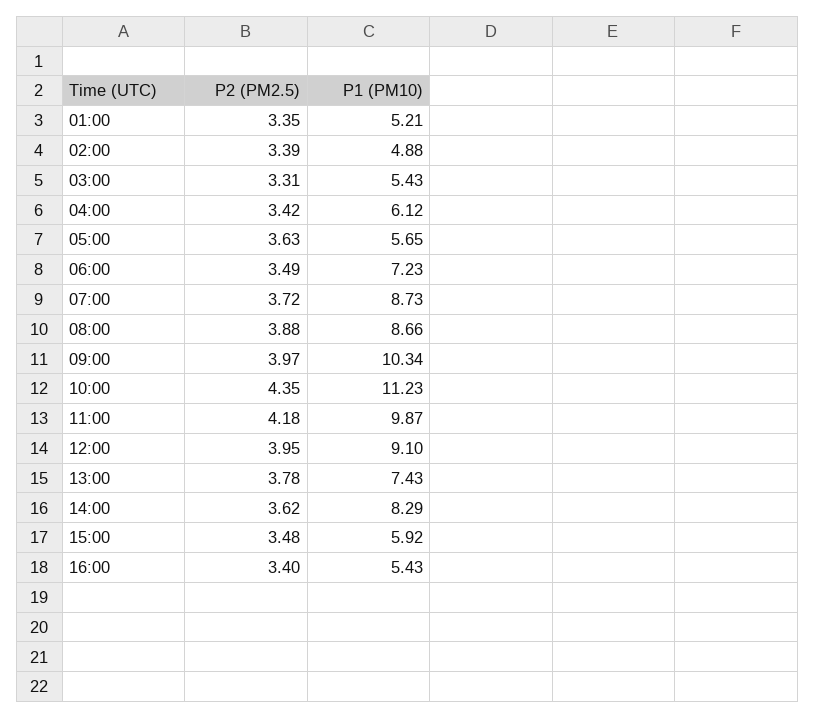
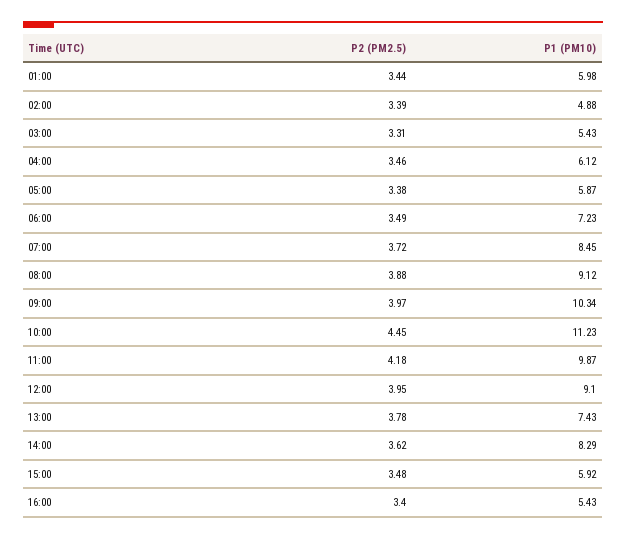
P2 (PM2.5), 01:00: 3.35 -> 3.44
P1 (PM10), 01:00: 5.21 -> 5.98
P2 (PM2.5), 04:00: 3.42 -> 3.46
P2 (PM2.5), 05:00: 3.63 -> 3.38
P1 (PM10), 05:00: 5.65 -> 5.87
P1 (PM10), 07:00: 8.73 -> 8.45
P1 (PM10), 08:00: 8.66 -> 9.12
P2 (PM2.5), 10:00: 4.35 -> 4.45

